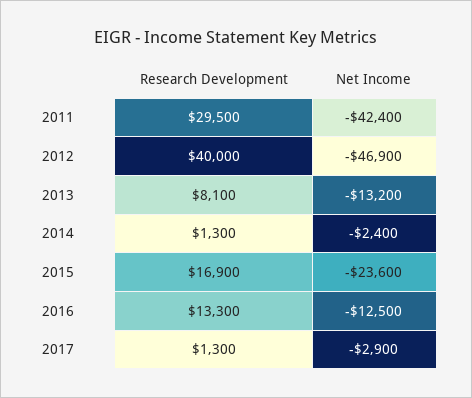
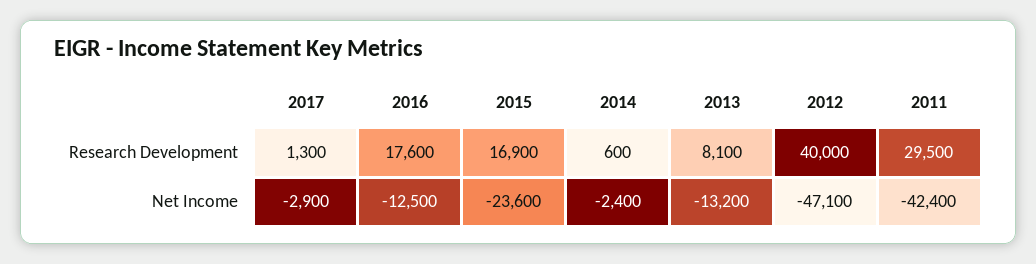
Net Income, 2012: -46900 -> -47100
Research Development, 2014: 1300 -> 600
Research Development, 2016: 13300 -> 17600

